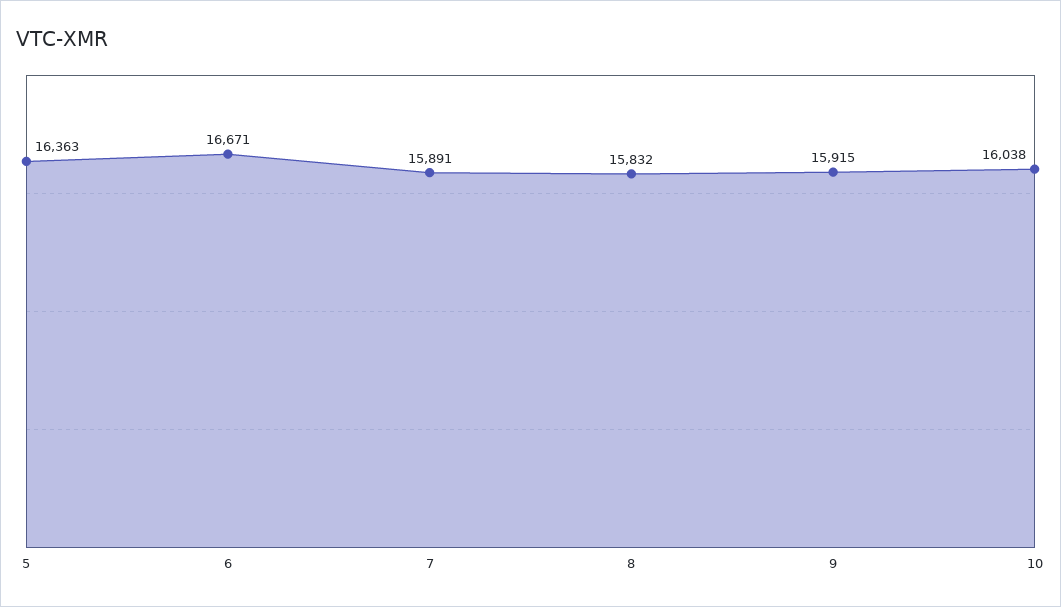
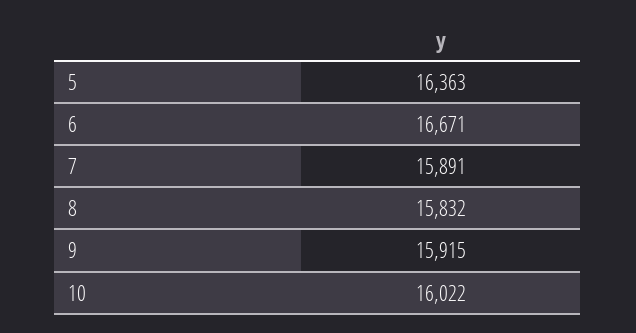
10: 16038 -> 16022

